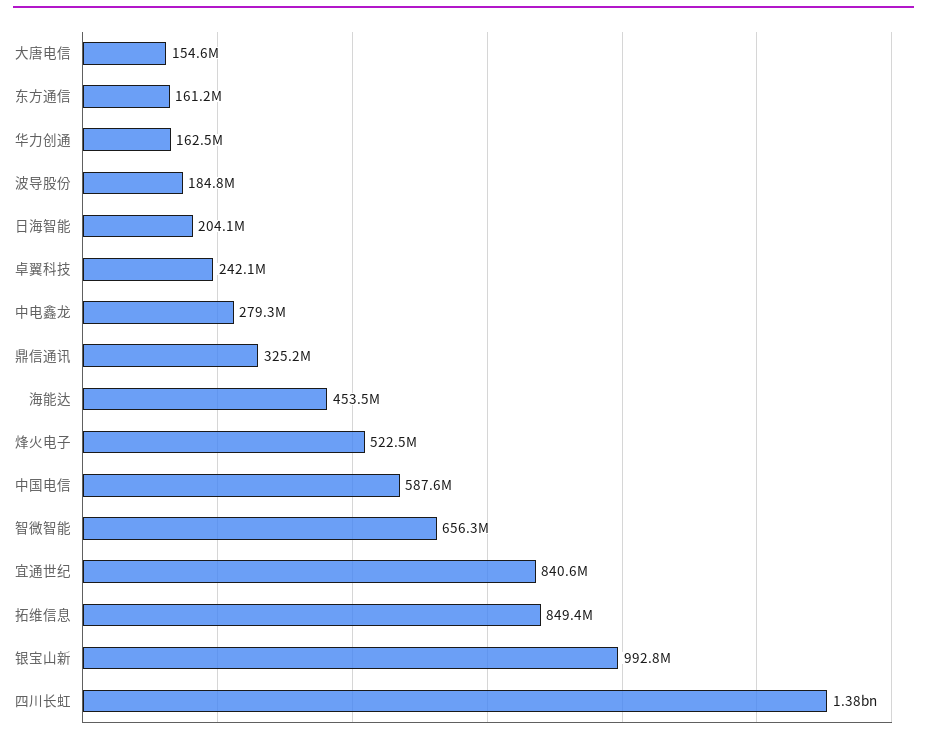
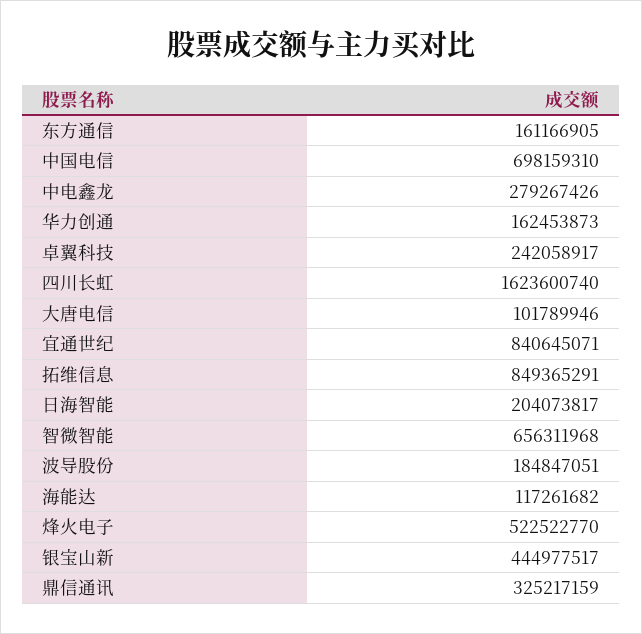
大唐电信: 154600000 -> 101789946
海能达: 453500000 -> 117261682
中国电信: 587600000 -> 698159310
银宝山新: 992800000 -> 444977517
四川长虹: 1380000000 -> 1623600740

